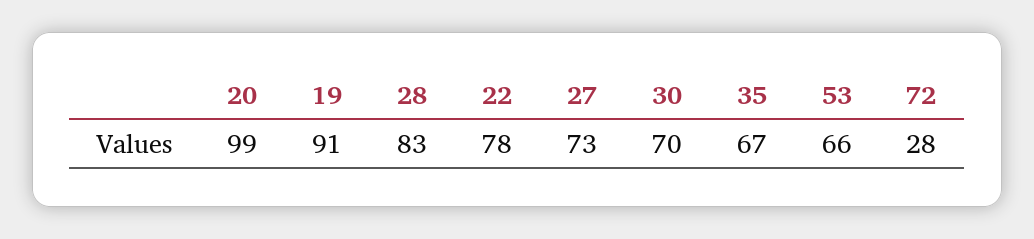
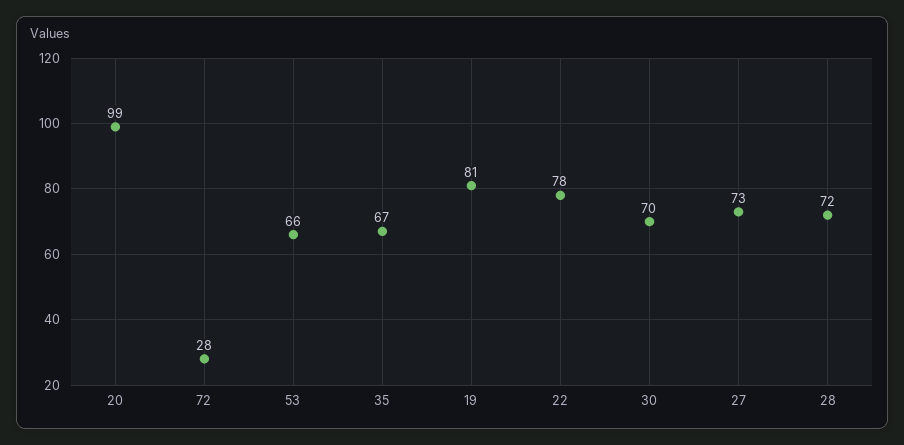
19: 91 -> 81
28: 83 -> 72

